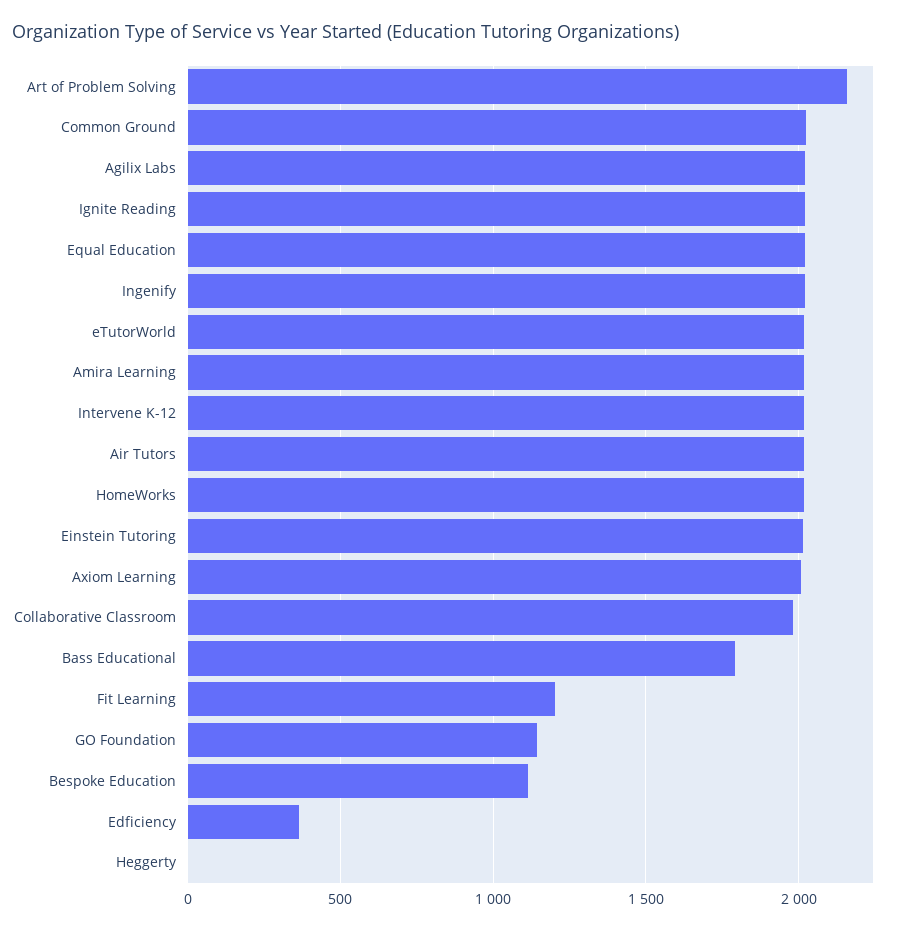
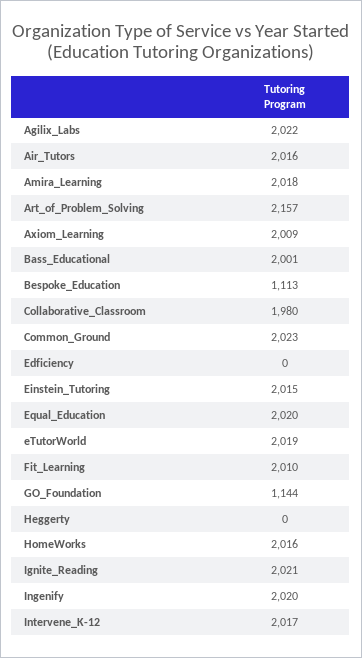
Bass Educational: 1800 -> 2001
Fit Learning: 1200 -> 2010
Edficiency: 350 -> 0

